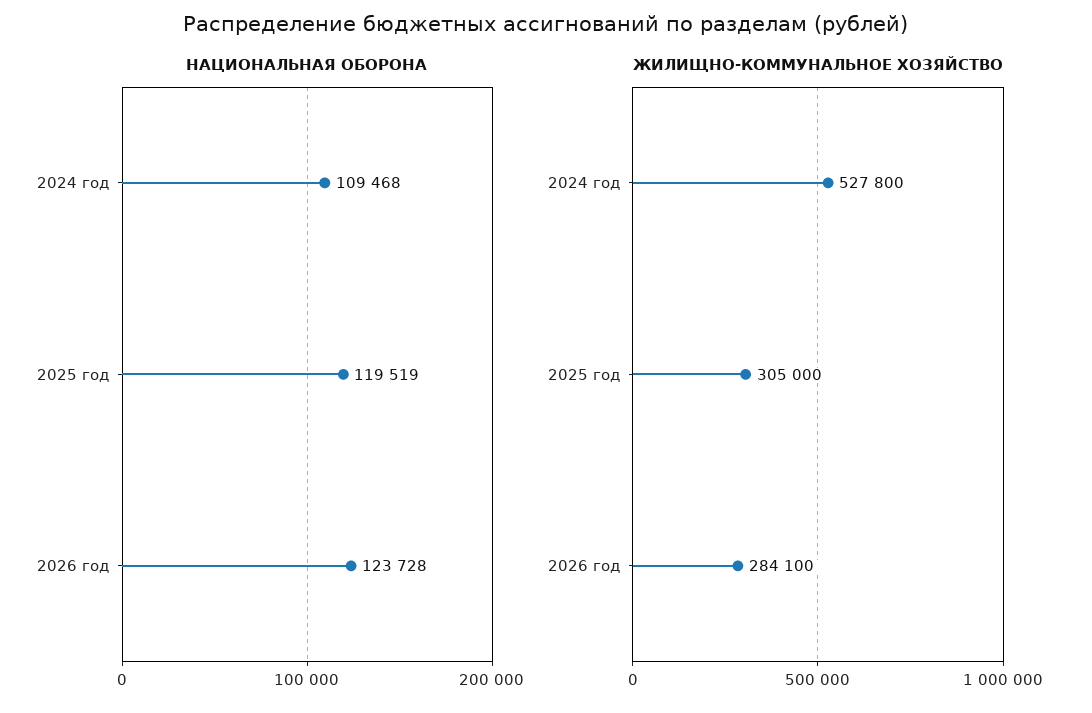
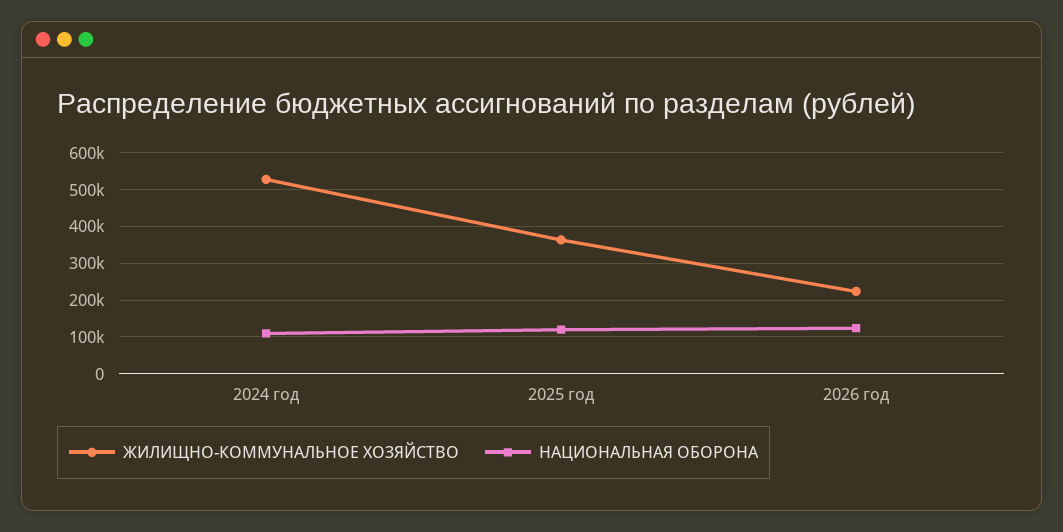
ЖИЛИЩНО-КОММУНАЛЬНОЕ ХОЗЯЙСТВО, 2025 год: 305000 -> 360000
ЖИЛИЩНО-КОММУНАЛЬНОЕ ХОЗЯЙСТВО, 2026 год: 284100 -> 220000

